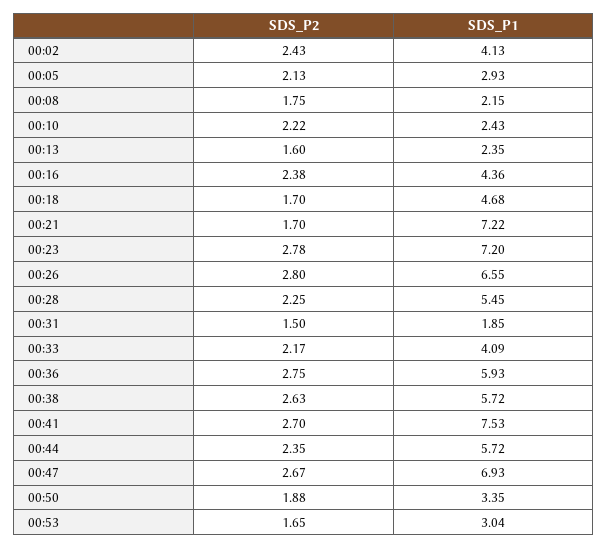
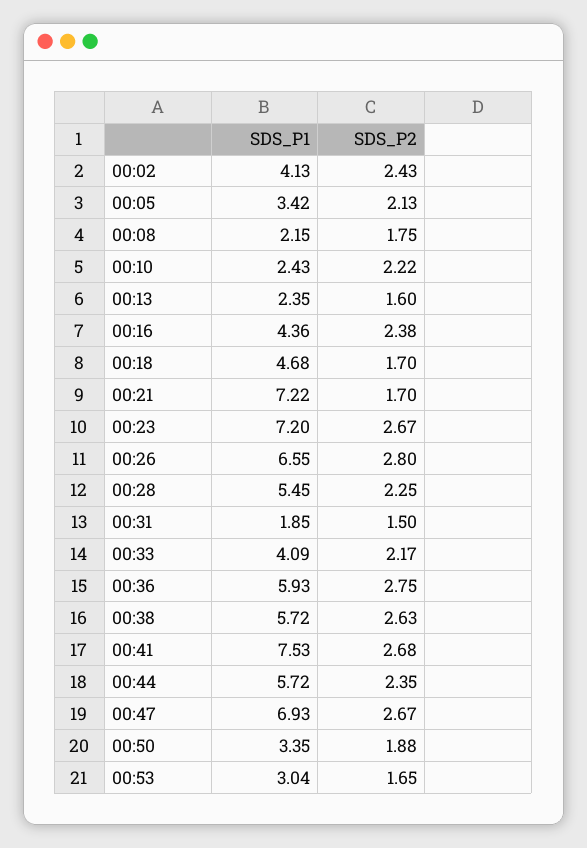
SDS_P1, 00:05: 2.93 -> 3.42
SDS_P2, 00:23: 2.78 -> 2.67
SDS_P2, 00:41: 2.7 -> 2.68

